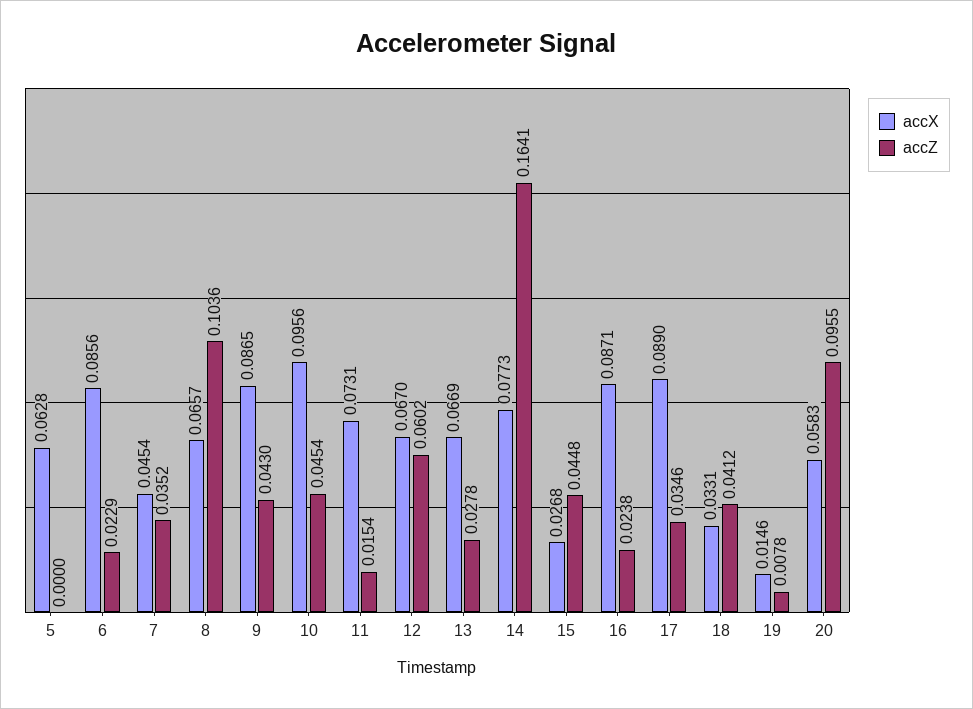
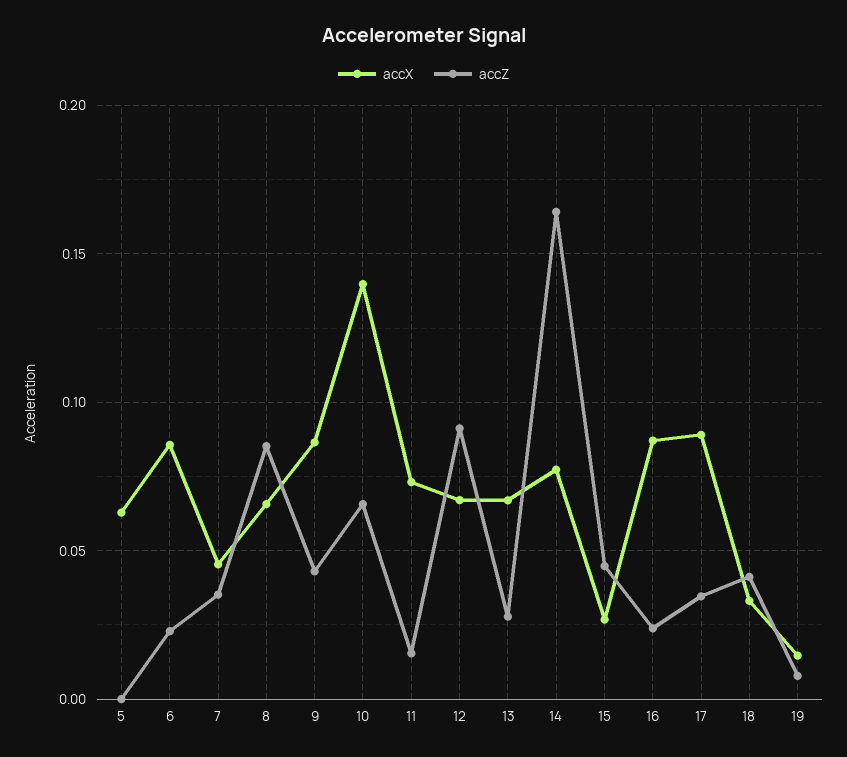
accZ, 8: 0.1036 -> 0.085
accX, 10: 0.0956 -> 0.14
accZ, 10: 0.0454 -> 0.065
accZ, 12: 0.0602 -> 0.09
accX, 20: 0.0583 -> none
accZ, 20: 0.0955 -> none

